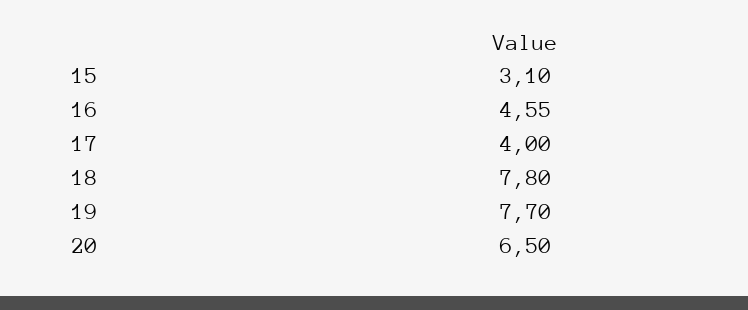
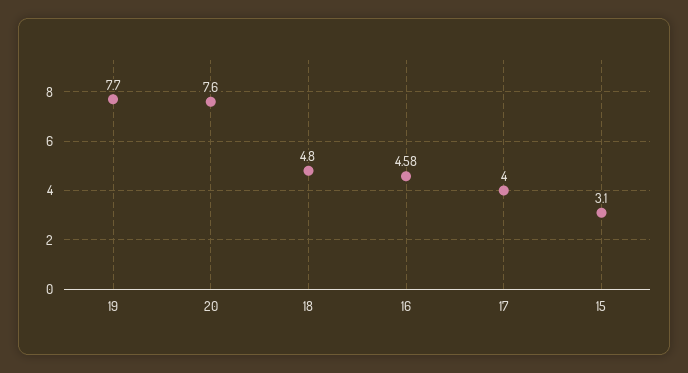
16: 4.55 -> 4.58
18: 7.8 -> 4.8
20: 6.5 -> 7.6

